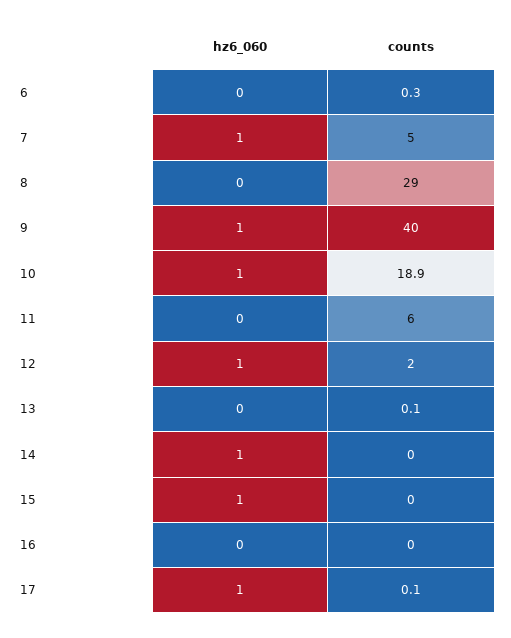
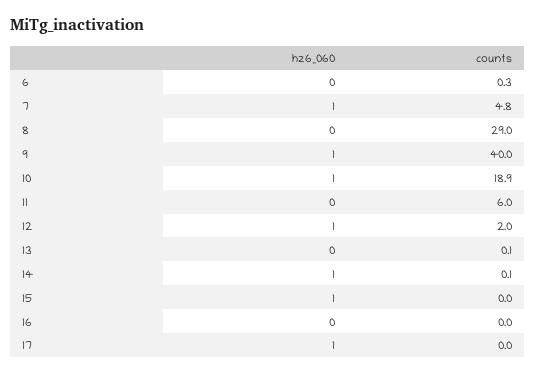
counts, 7: 5 -> 4.8
counts, 14: 0 -> 0.1
counts, 17: 0.1 -> 0

